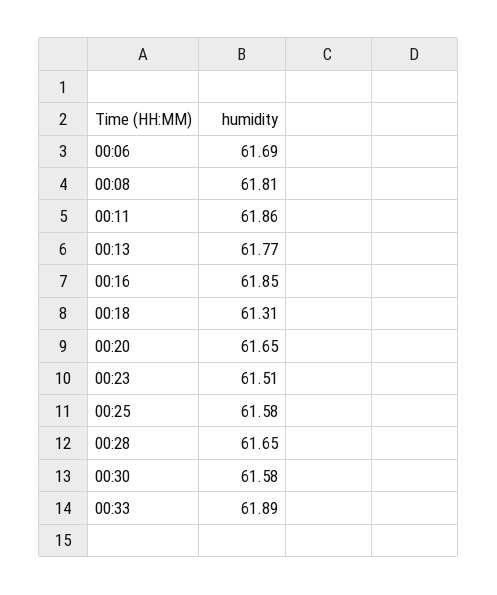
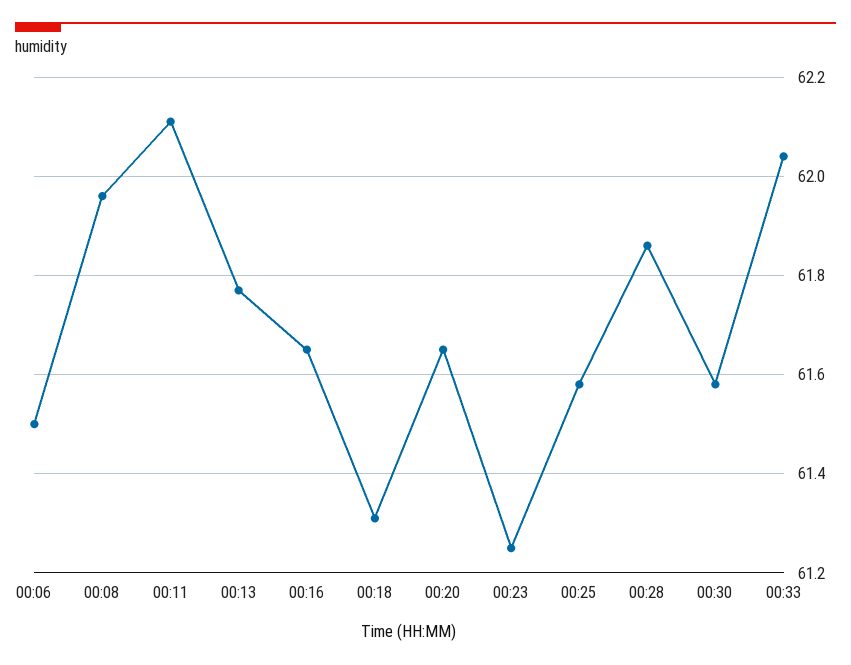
00:06: 61.69 -> 61.5
00:08: 61.81 -> 61.95
00:11: 61.86 -> 62.1
00:16: 61.85 -> 61.65
00:23: 61.51 -> 61.25
00:28: 61.65 -> 61.85
00:33: 61.89 -> 62.05

